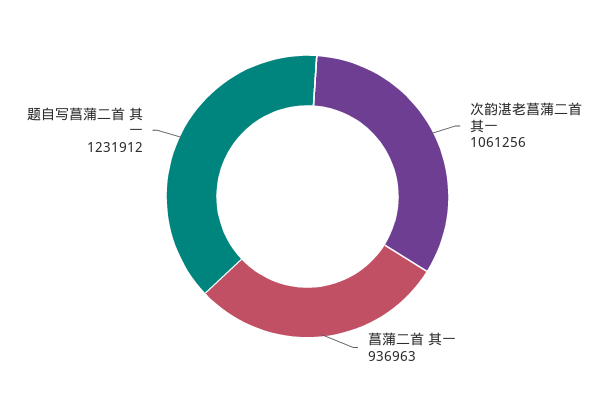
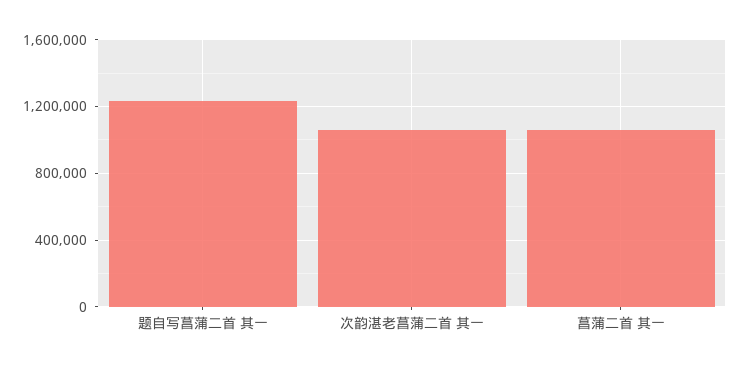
菖蒲二首 其一: 936963 -> 1050000

